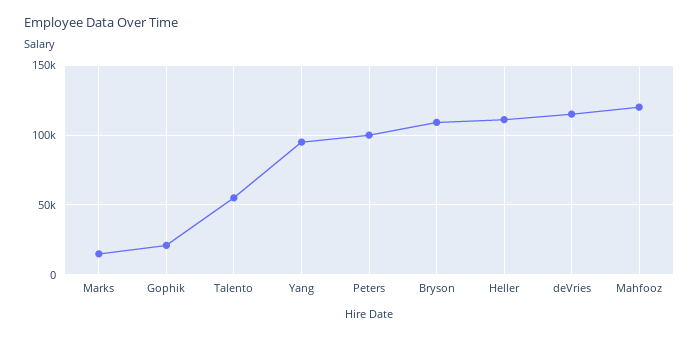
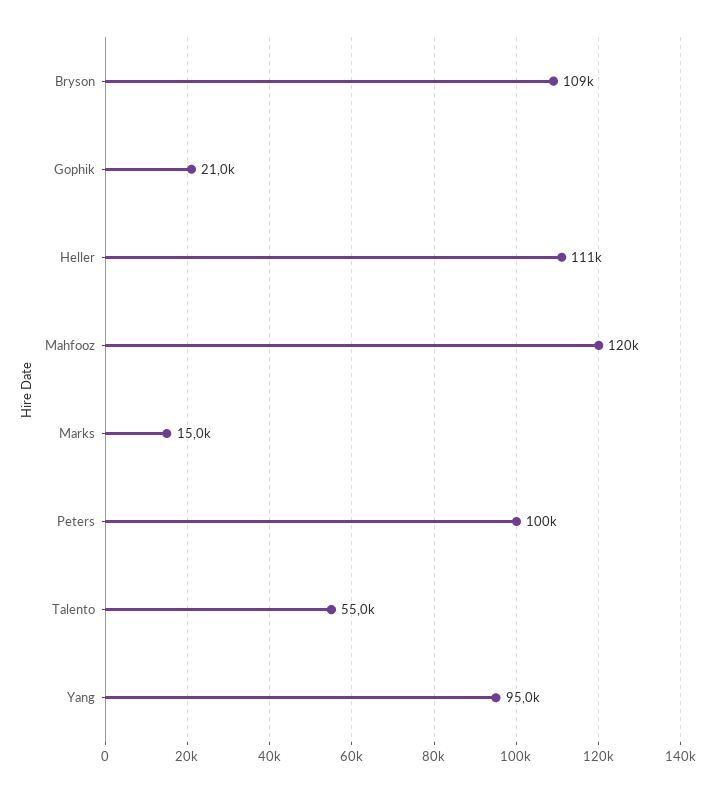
deVries: 115000 -> none

